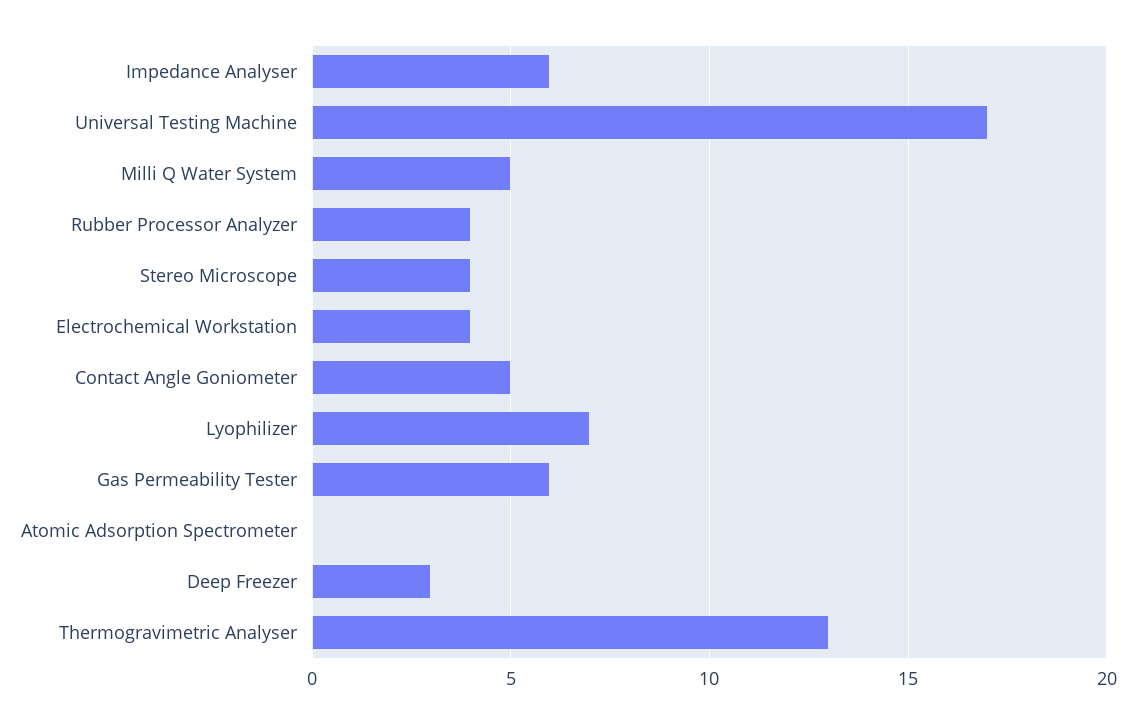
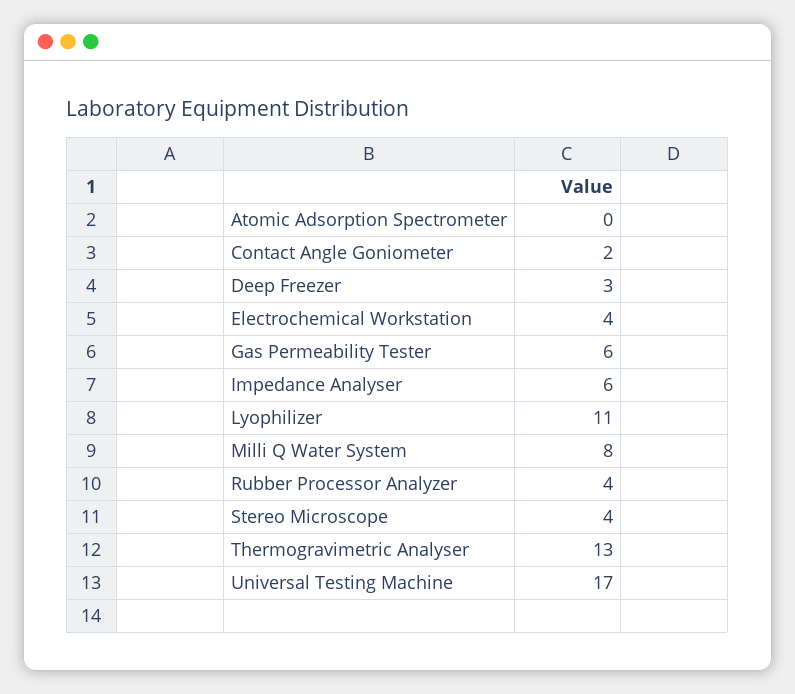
Milli Q Water System: 5 -> 8
Contact Angle Goniometer: 5 -> 2
Lyophilizer: 7 -> 11

